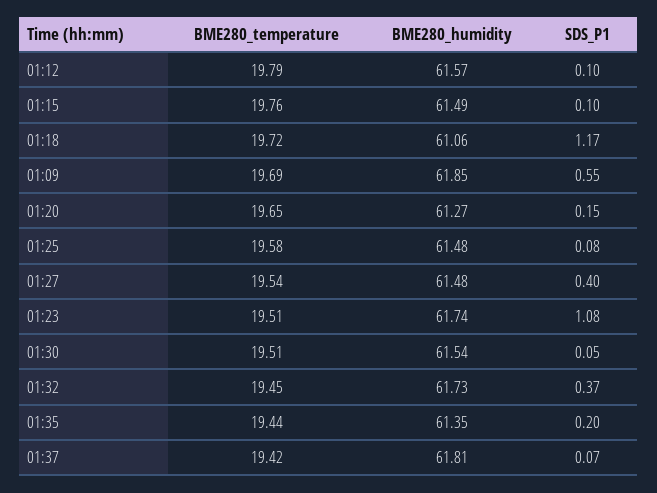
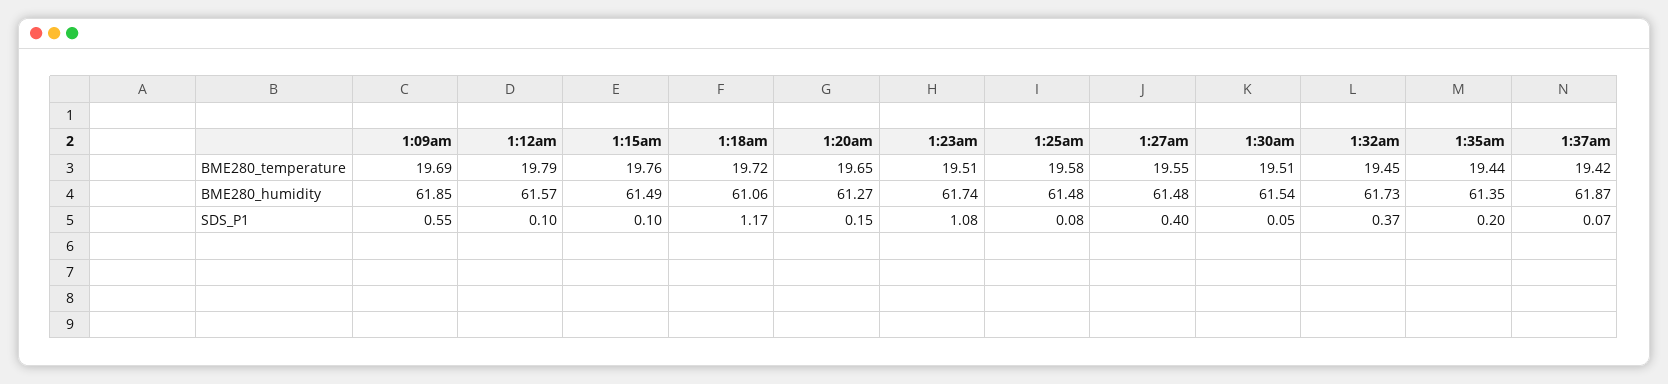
BME280_temperature, 01:27: 19.54 -> 19.55
BME280_humidity, 01:37: 61.81 -> 61.87

